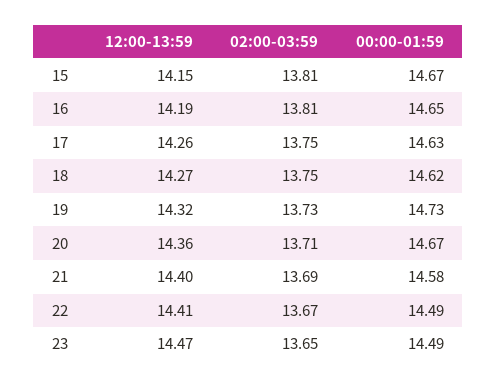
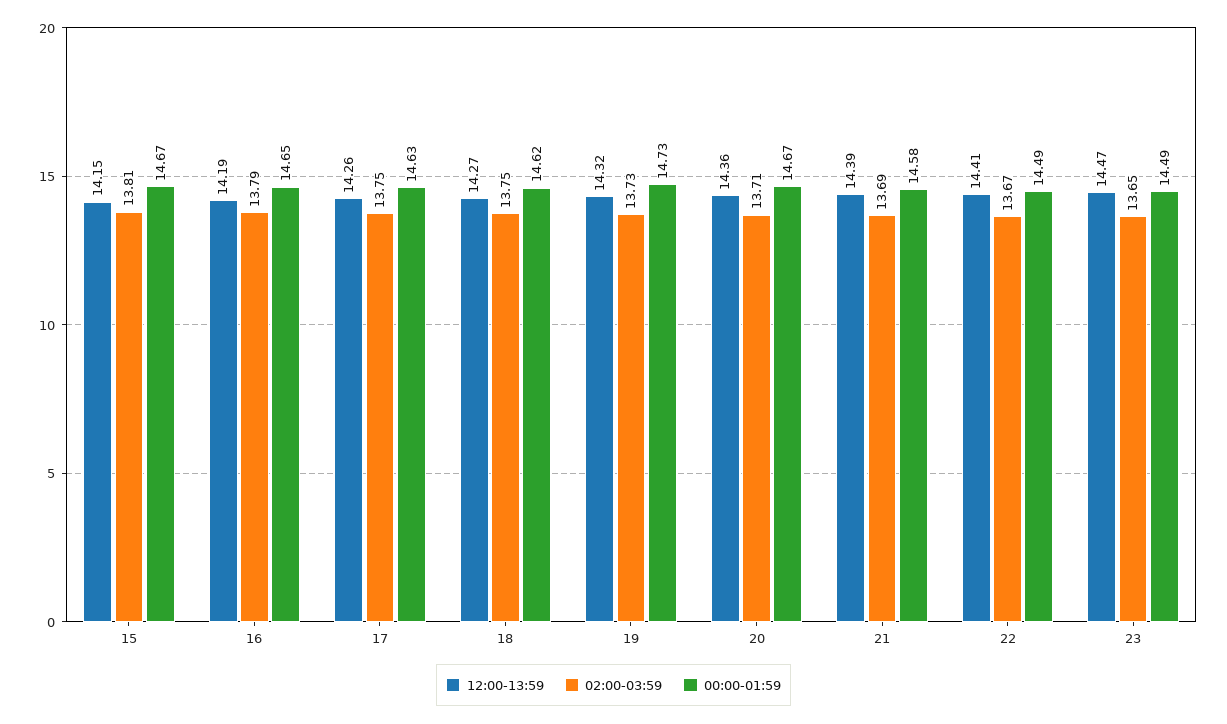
02:00-03:59, 16: 13.81 -> 13.79
12:00-13:59, 21: 14.4 -> 14.39

